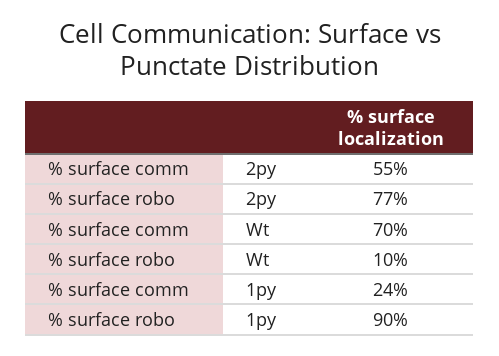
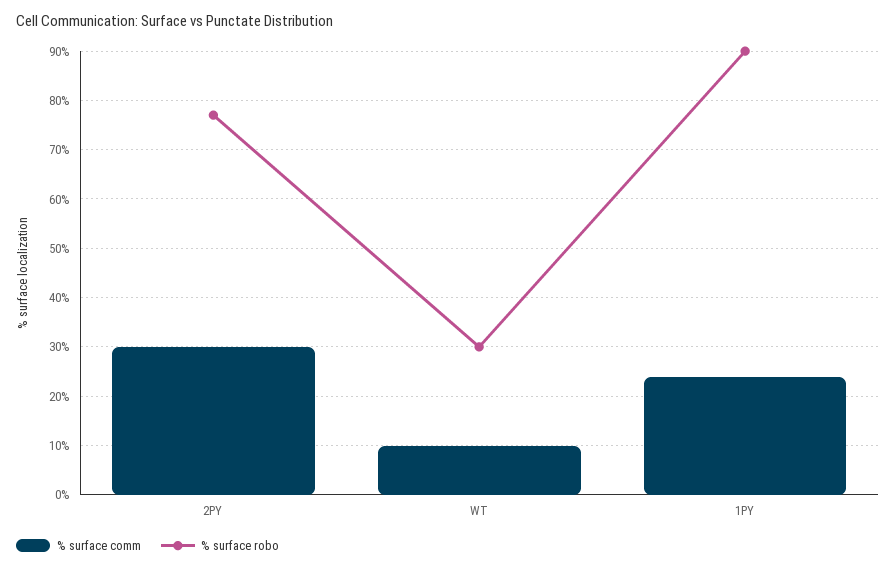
% surface comm, 2py: 55 -> 30
% surface comm, Wt: 70 -> 10
% surface robo, Wt: 10 -> 30

